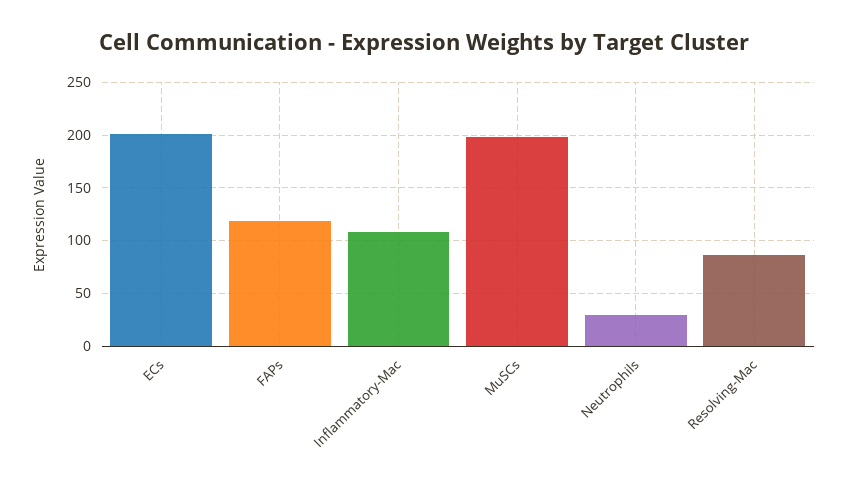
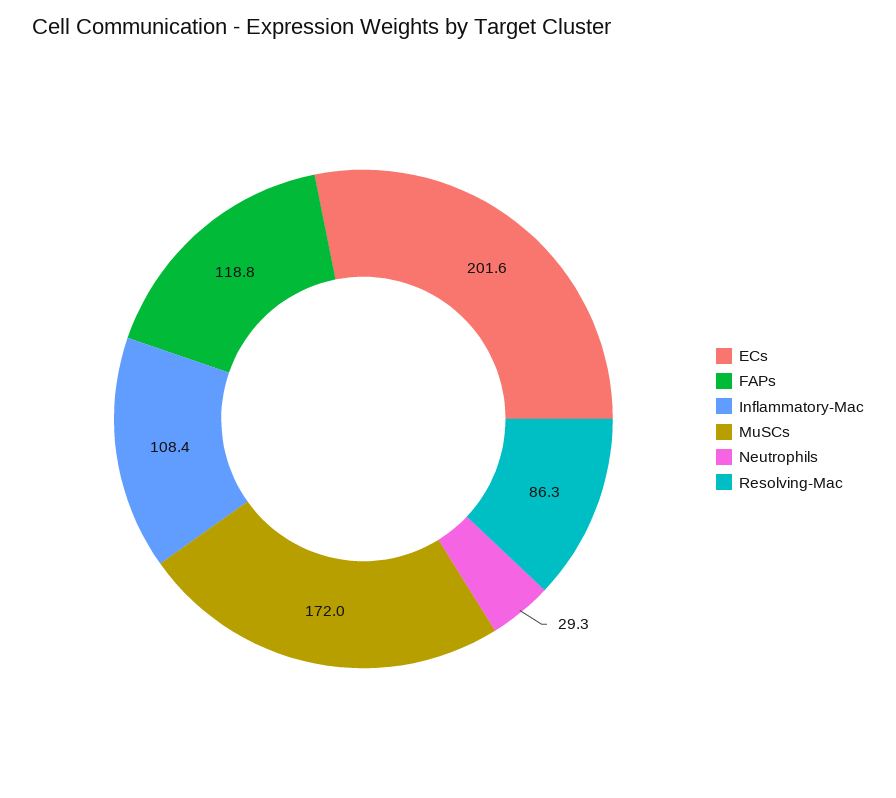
MuSCs: 200 -> 172

